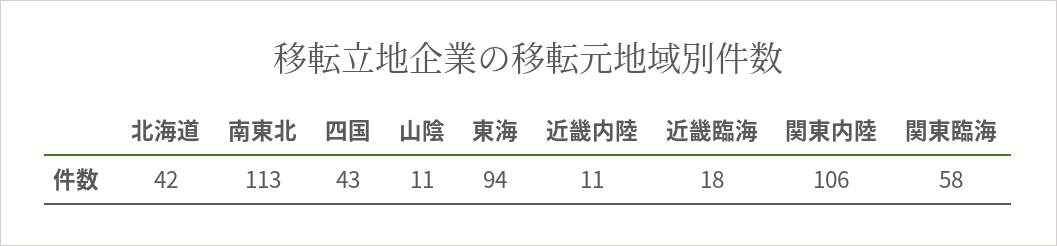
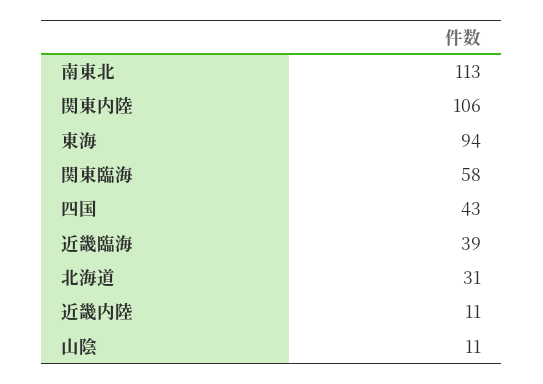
北海道: 42 -> 31
近畿臨海: 18 -> 39

